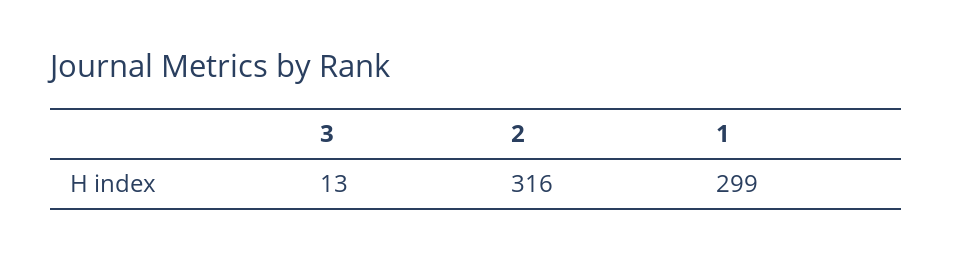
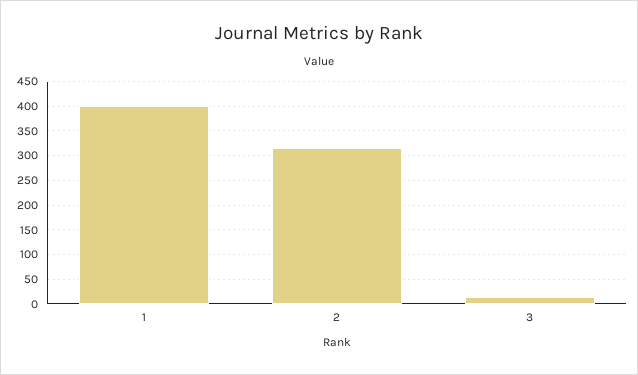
1: 299 -> 400

